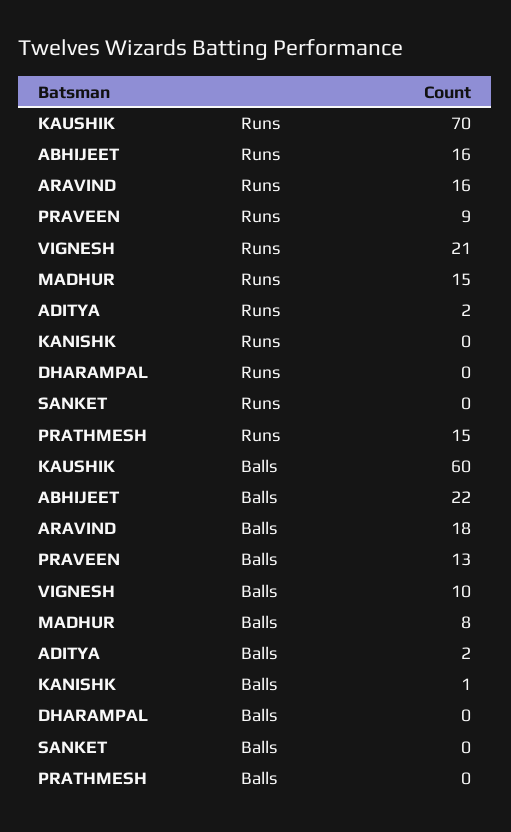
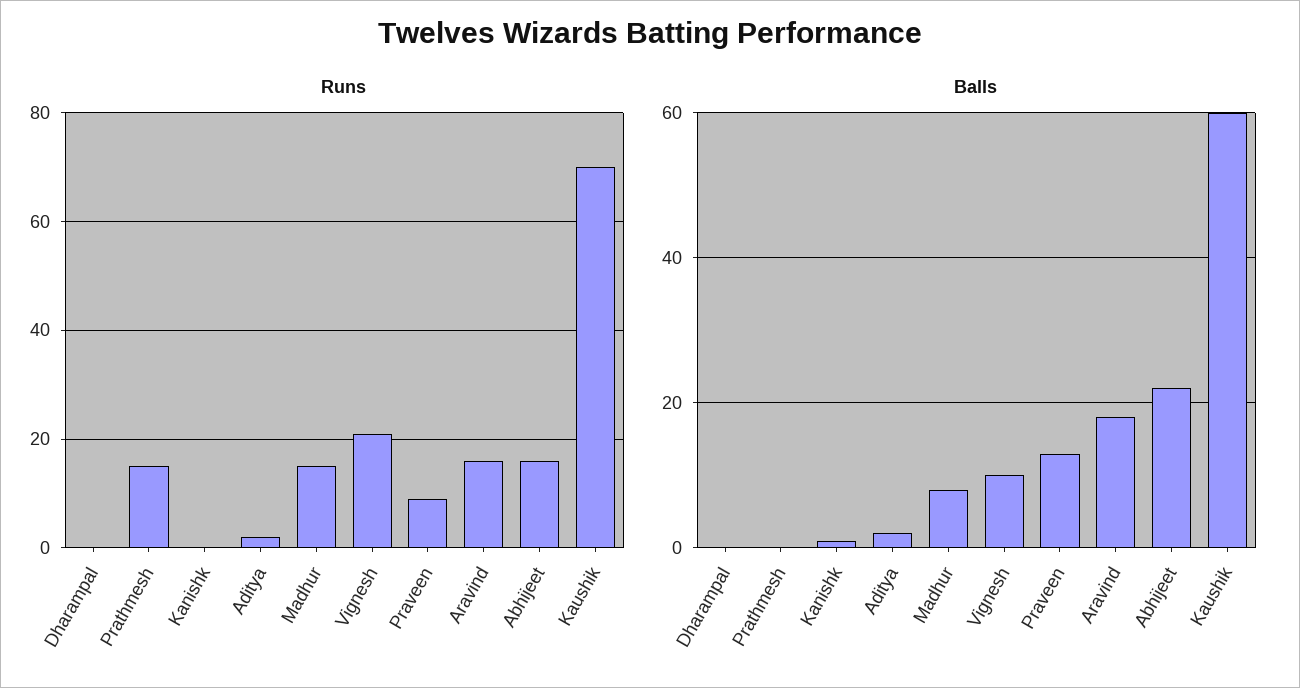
Runs, SANKET: 0 -> none
Balls, SANKET: 0 -> none

